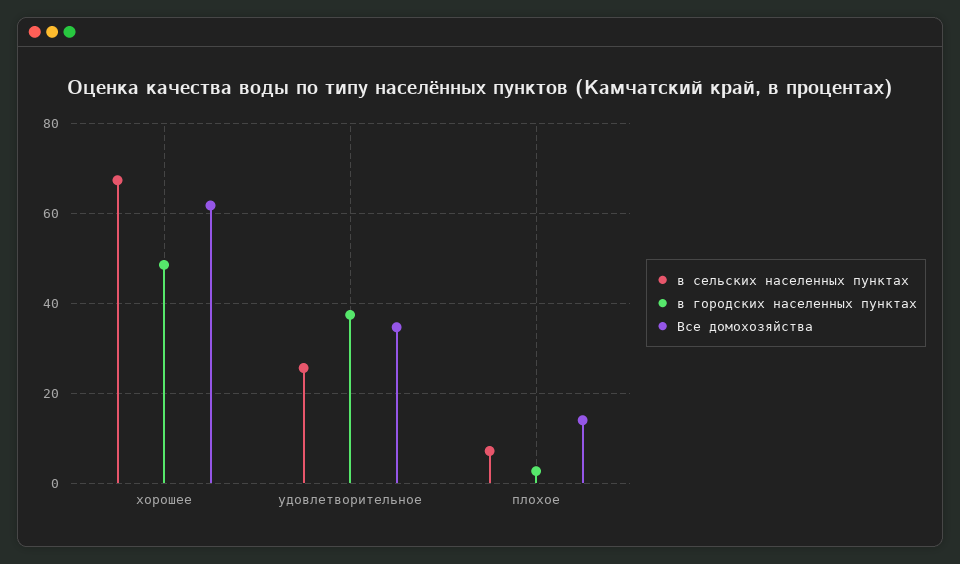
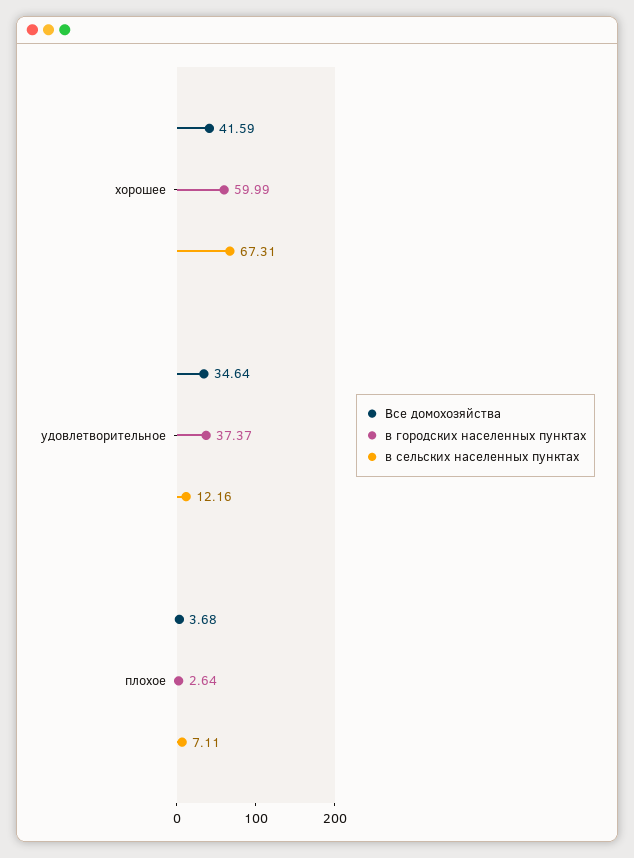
в городских населенных пунктах, хорошее: 48 -> 59.99
Все домохозяйства, хорошее: 62 -> 41.59
в сельских населенных пунктах, удовлетворительное: 26 -> 12.16
Все домохозяйства, плохое: 14 -> 3.68

